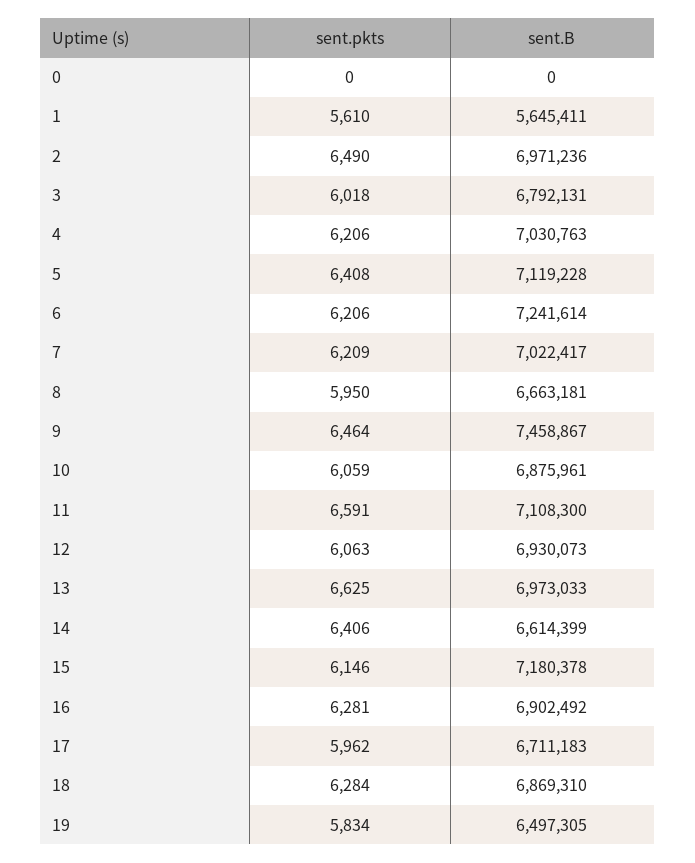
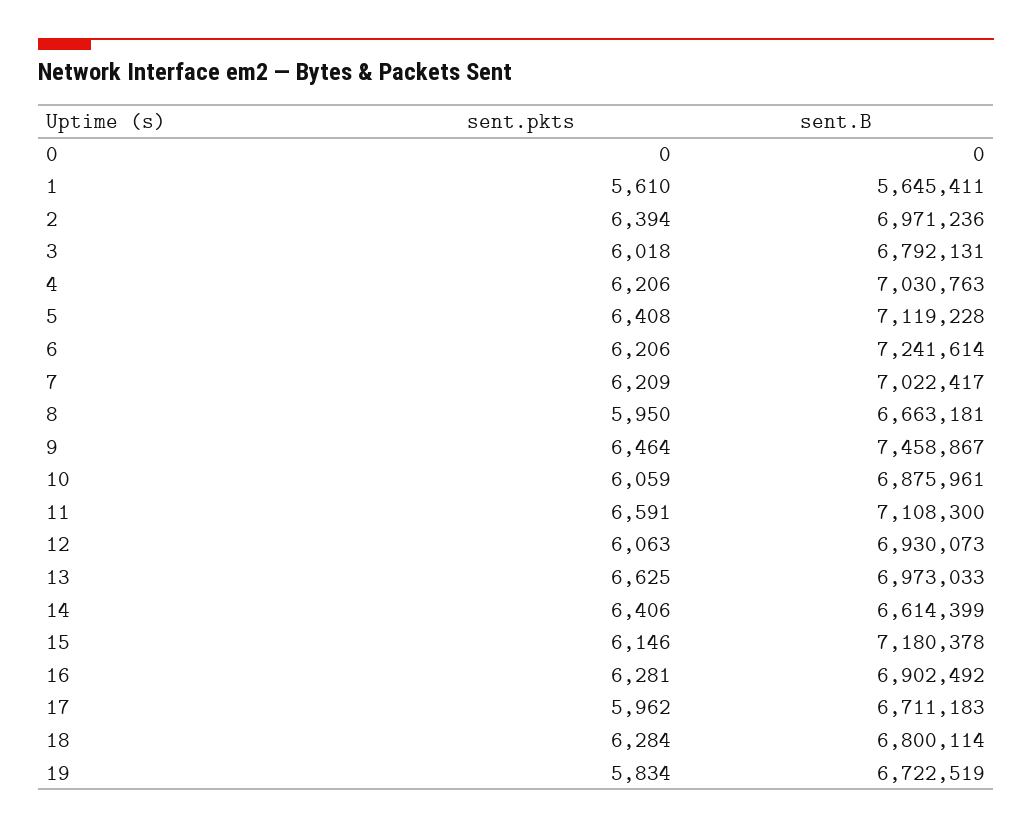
sent.pkts, 2: 6490 -> 6394
sent.B, 18: 6869310 -> 6800114
sent.B, 19: 6497305 -> 6722519

